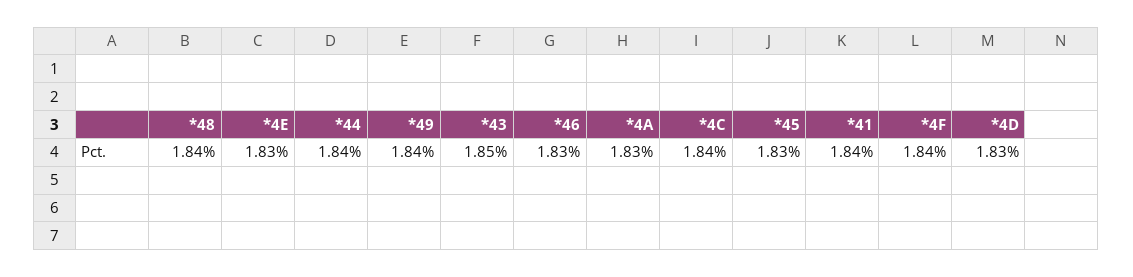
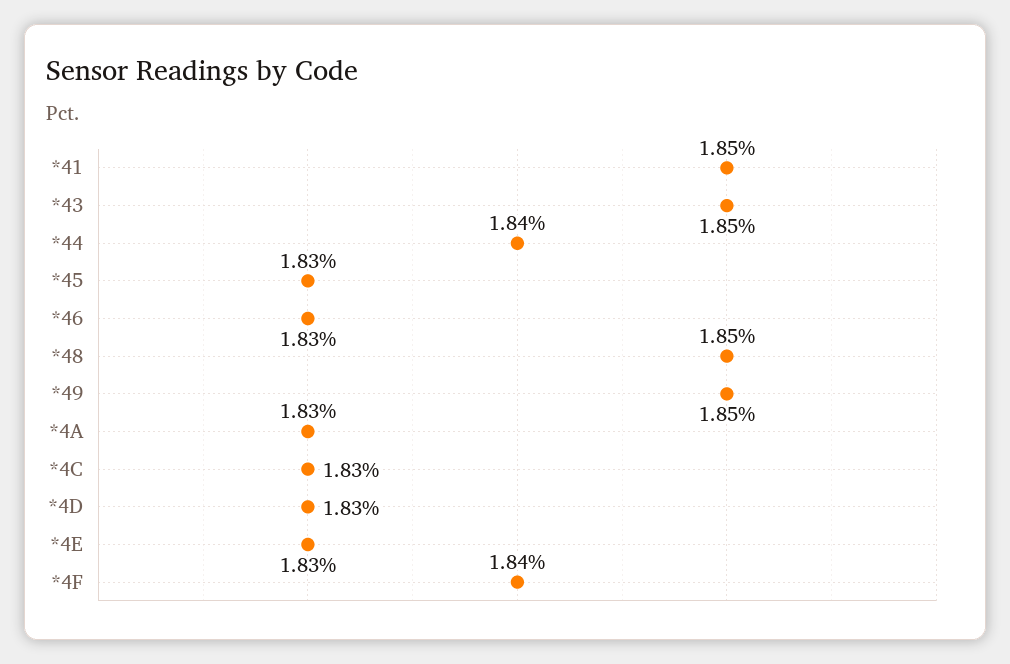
*48: 1.84 -> 1.85
*49: 1.84 -> 1.85
*4C: 1.84 -> 1.83
*41: 1.84 -> 1.85

